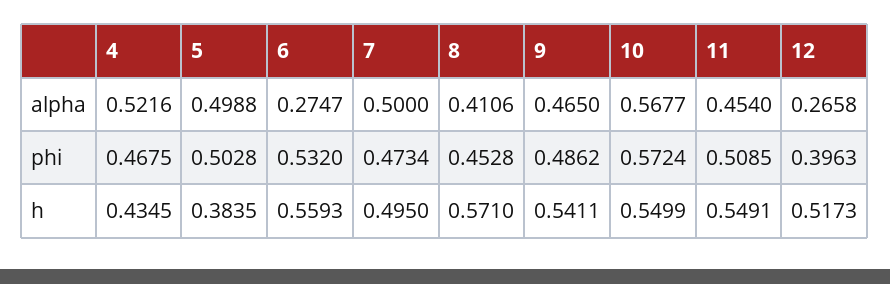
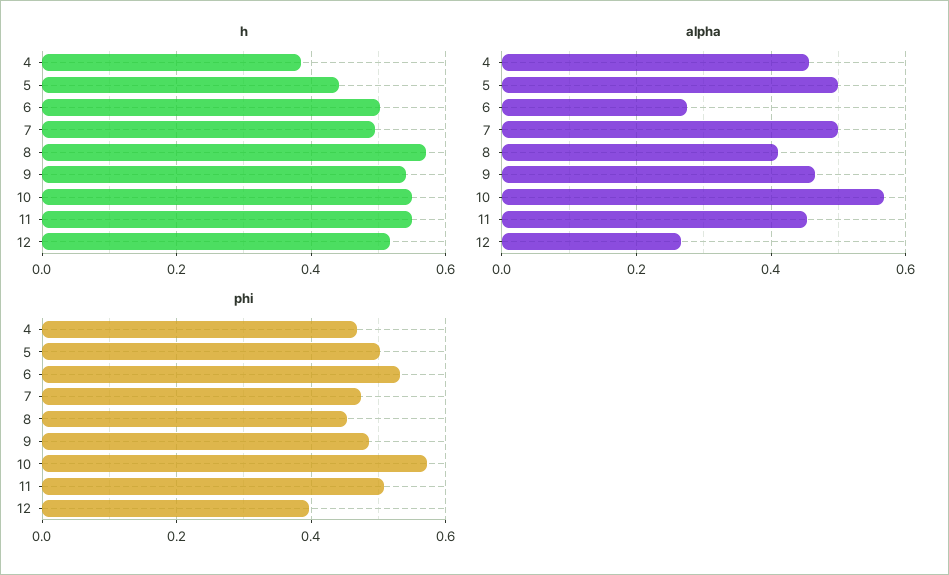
alpha, 4: 0.5216 -> 0.46
h, 4: 0.4345 -> 0.38
h, 5: 0.3835 -> 0.44
h, 6: 0.5593 -> 0.5

